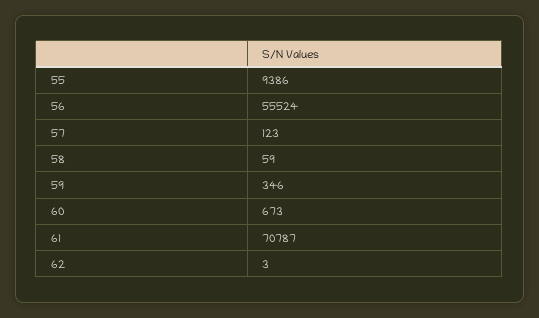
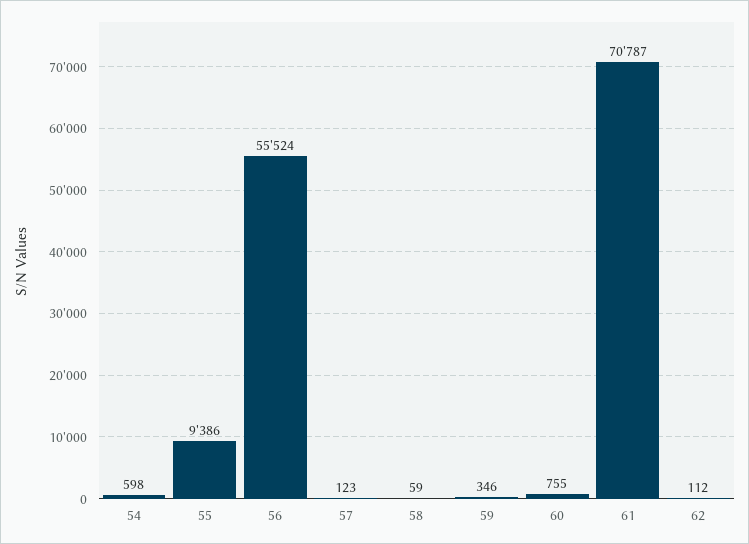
60: 673 -> 755
62: 3 -> 112
54: none -> 598

